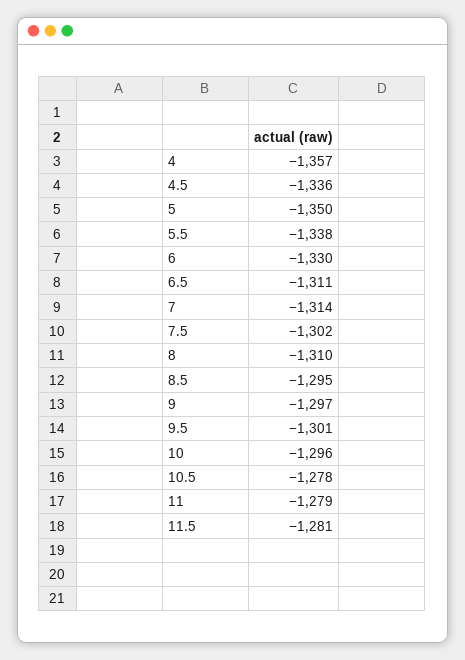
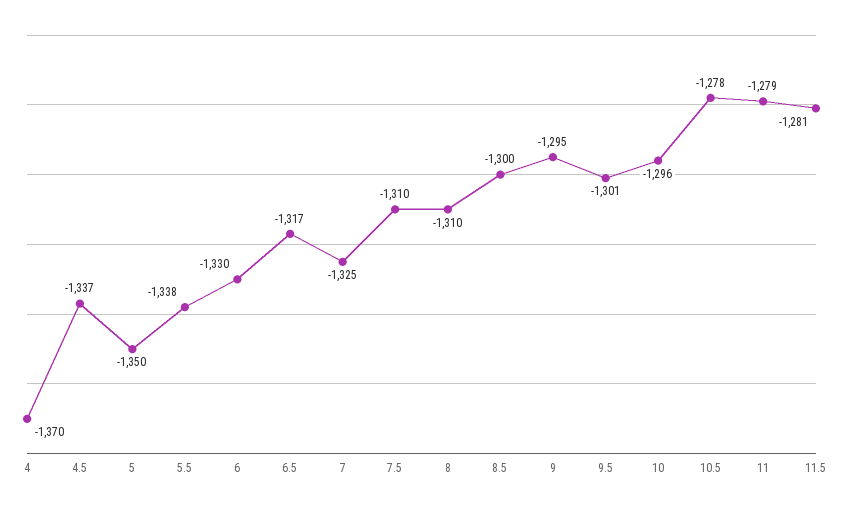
4: -1357 -> -1370
4.5: -1336 -> -1337
6.5: -1311 -> -1317
7: -1314 -> -1325
7.5: -1302 -> -1310
8.5: -1295 -> -1300
9: -1297 -> -1295

